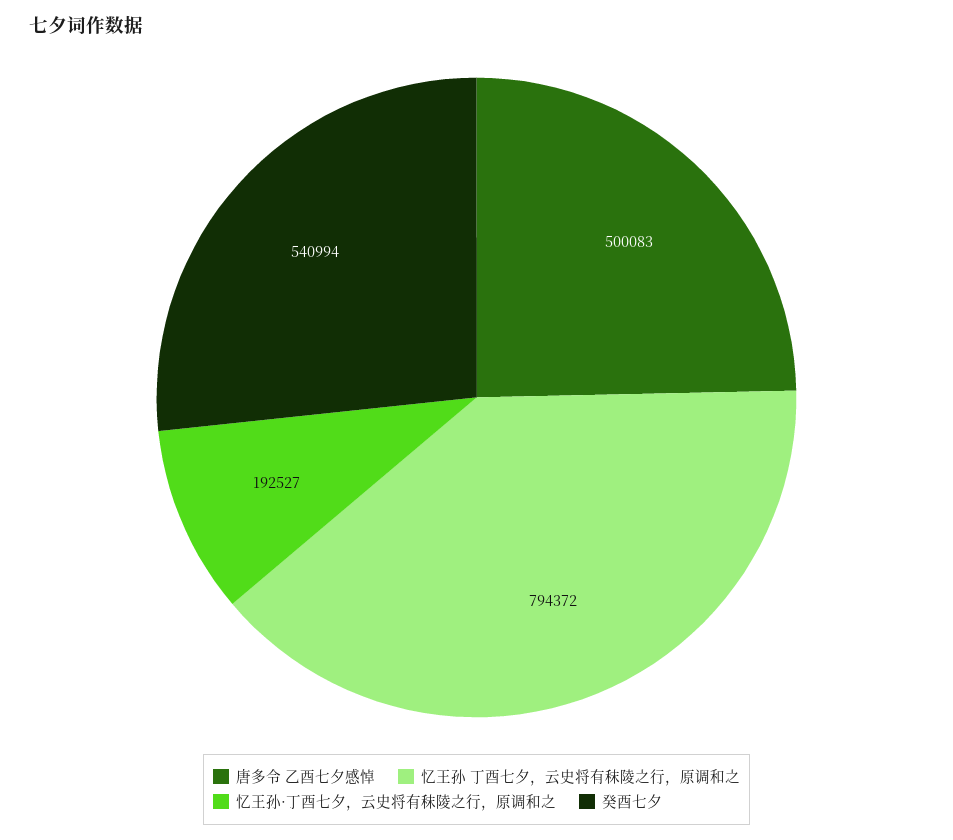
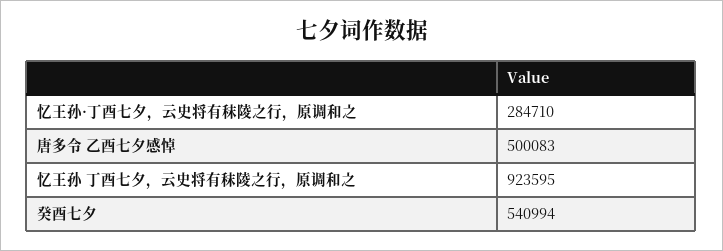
忆王孙 丁酉七夕，云史将有秣陵之行，原调和之: 794372 -> 923595
忆王孙·丁酉七夕，云史将有秣陵之行，原调和之: 192527 -> 284710

